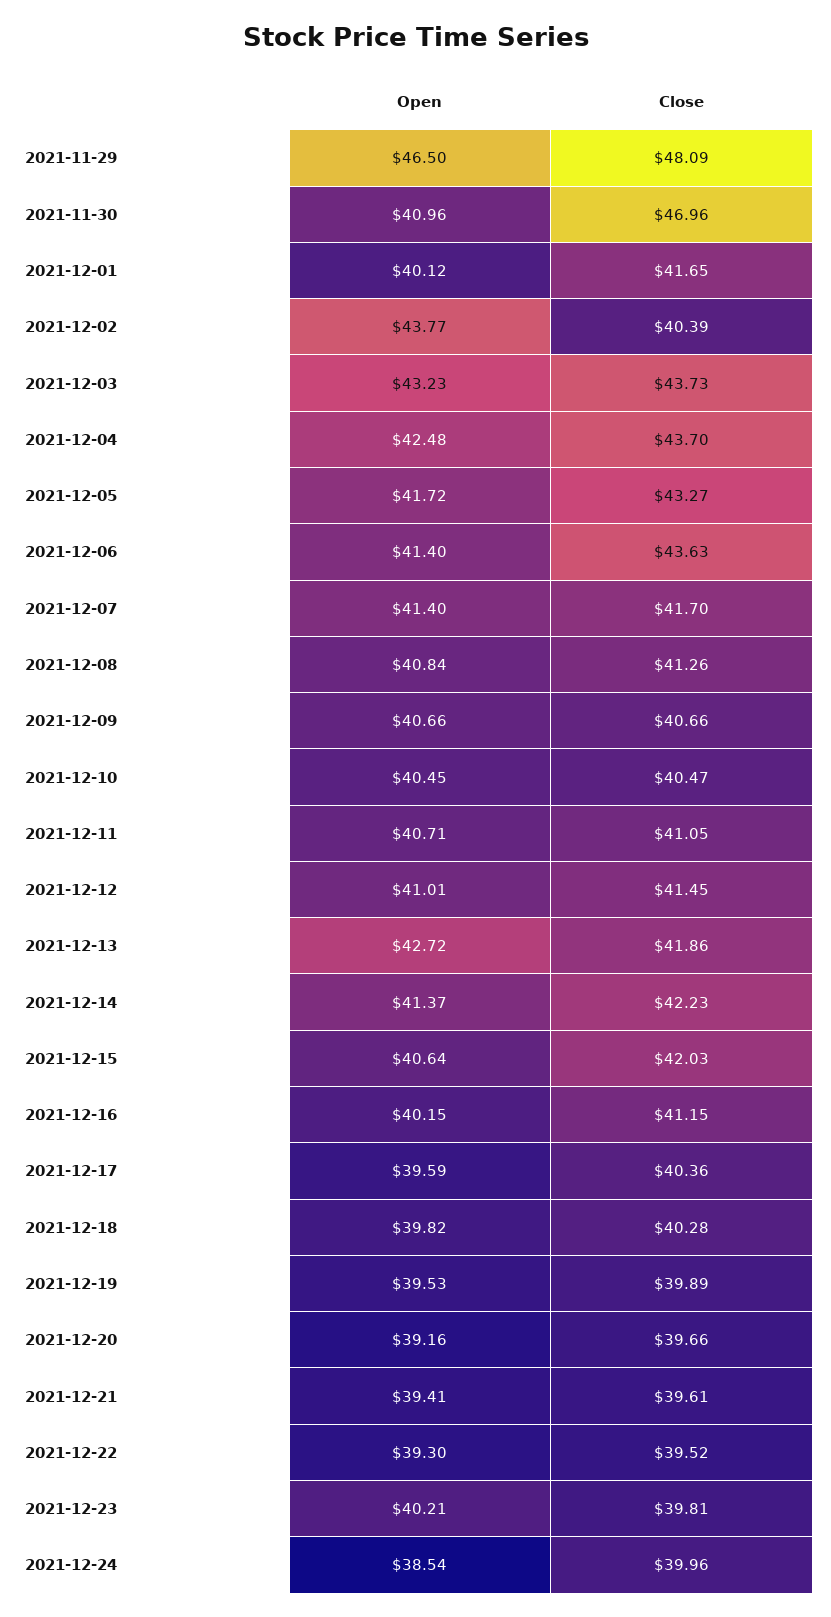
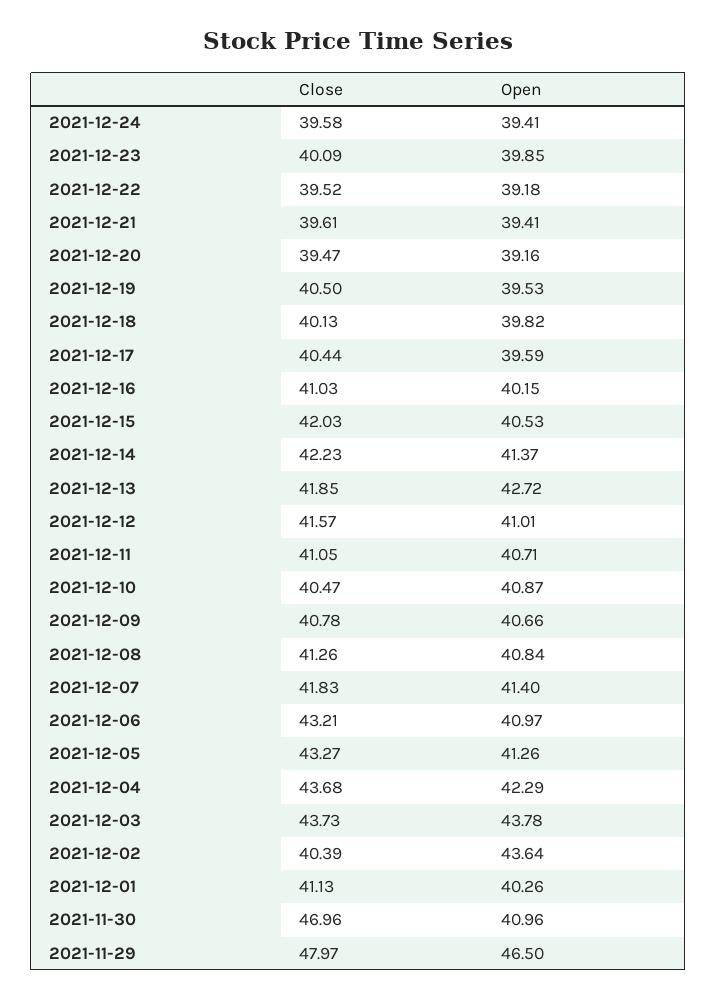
Close, 2021-11-29: 48.09 -> 47.97
Open, 2021-12-01: 40.12 -> 40.26
Close, 2021-12-01: 41.65 -> 41.13
Open, 2021-12-02: 43.77 -> 43.64
Open, 2021-12-03: 43.23 -> 43.78
Open, 2021-12-04: 42.48 -> 42.29
Close, 2021-12-04: 43.7 -> 43.68
Open, 2021-12-05: 41.72 -> 41.26
Open, 2021-12-06: 41.4 -> 40.97
Close, 2021-12-06: 43.63 -> 43.21
Close, 2021-12-07: 41.7 -> 41.83
Close, 2021-12-09: 40.66 -> 40.78
Open, 2021-12-10: 40.45 -> 40.87
Close, 2021-12-12: 41.45 -> 41.57
Close, 2021-12-13: 41.86 -> 41.85
Open, 2021-12-15: 40.64 -> 40.53
Close, 2021-12-16: 41.15 -> 41.03
Close, 2021-12-17: 40.36 -> 40.44
Close, 2021-12-18: 40.28 -> 40.13
Close, 2021-12-19: 39.89 -> 40.5
Close, 2021-12-20: 39.66 -> 39.47
Open, 2021-12-22: 39.3 -> 39.18
Open, 2021-12-23: 40.21 -> 39.85
Close, 2021-12-23: 39.81 -> 40.09
Open, 2021-12-24: 38.54 -> 39.41
Close, 2021-12-24: 39.96 -> 39.58

